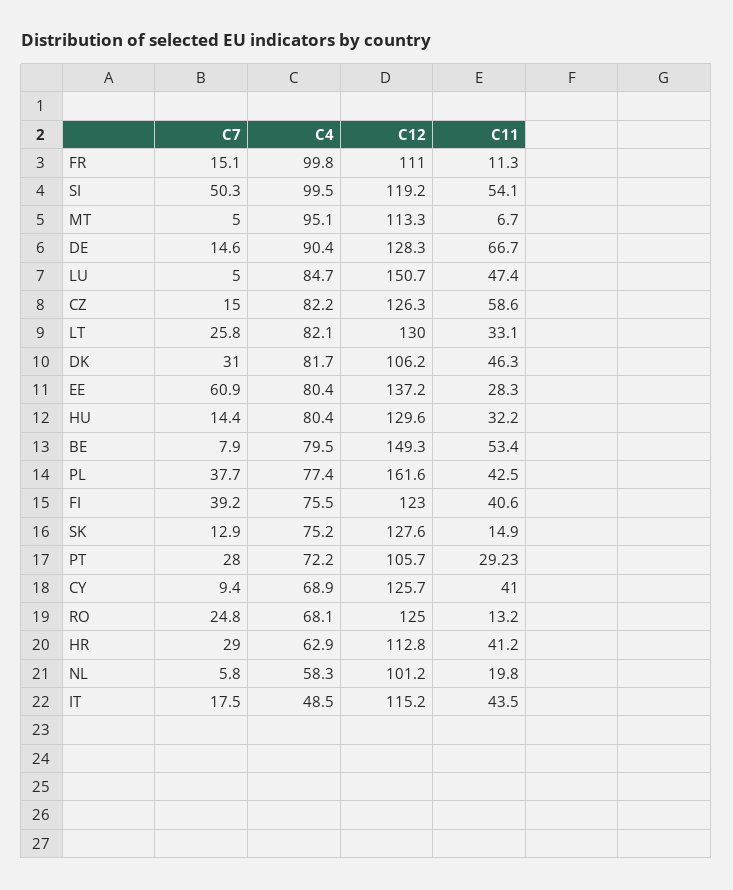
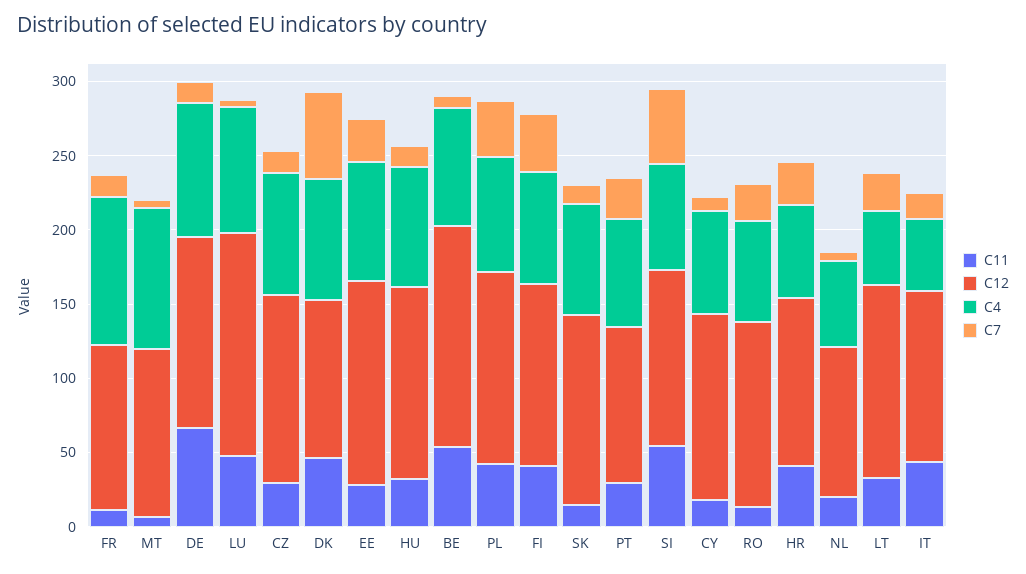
C4, SI: 99.5 -> 70
C11, CZ: 58.6 -> 30
C4, LT: 82.1 -> 50
C7, DK: 31 -> 60
C7, EE: 60.9 -> 30
C12, PL: 161.6 -> 130
C11, CY: 41 -> 20

